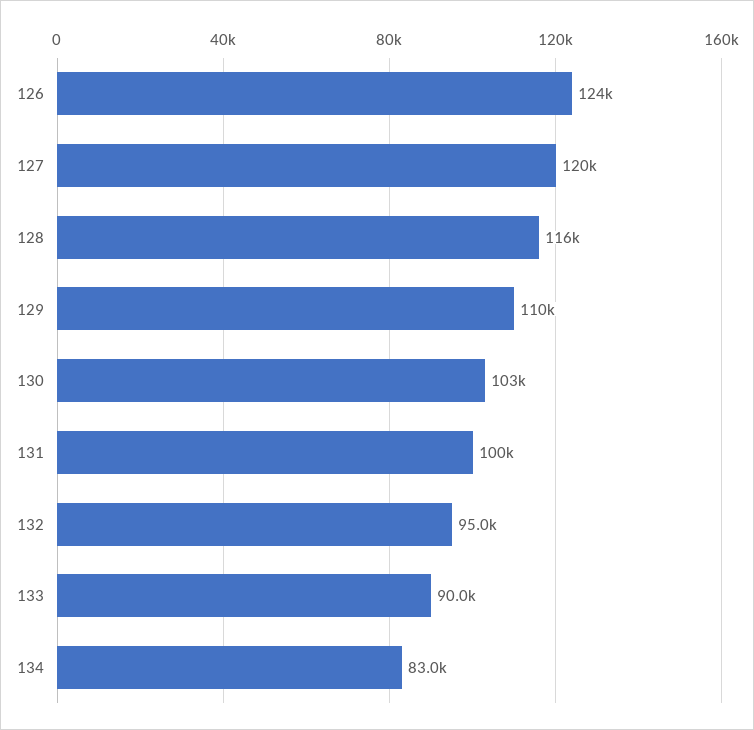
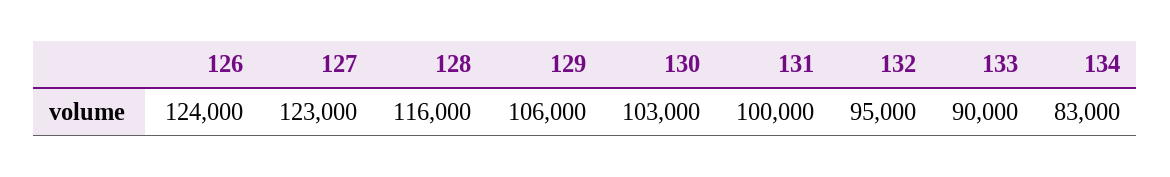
127: 120000 -> 123000
129: 110000 -> 106000

